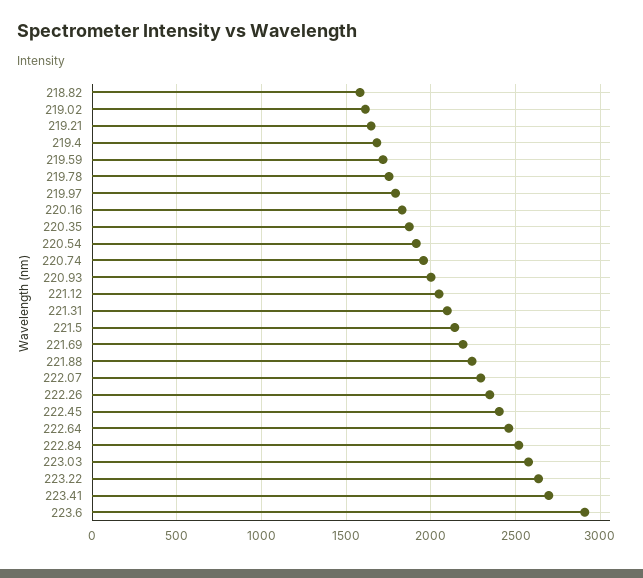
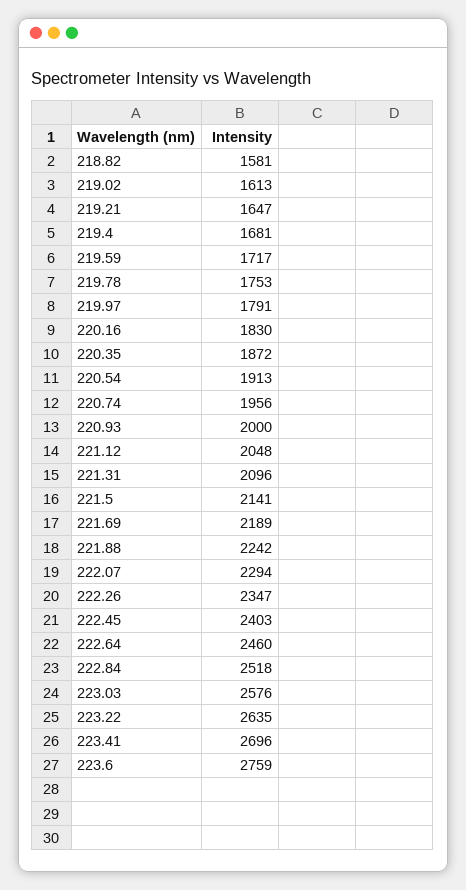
223.6: 2900 -> 2759

